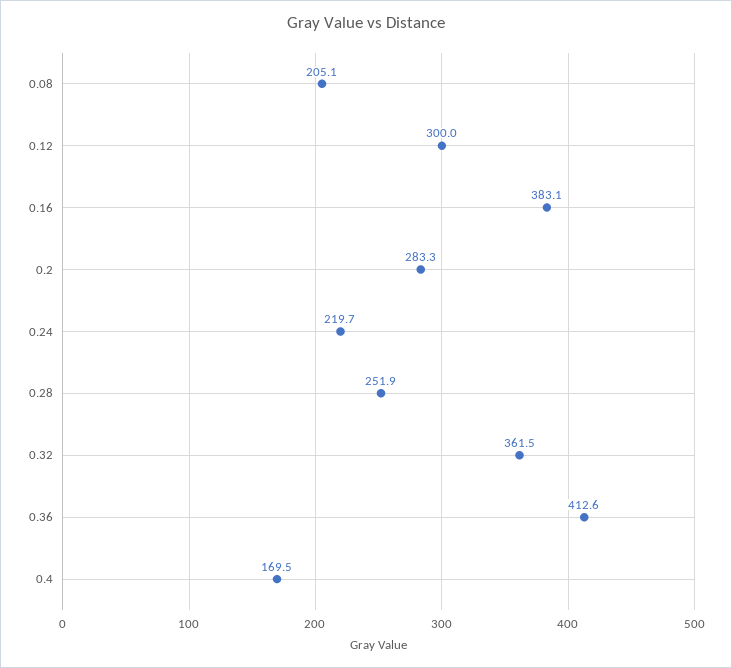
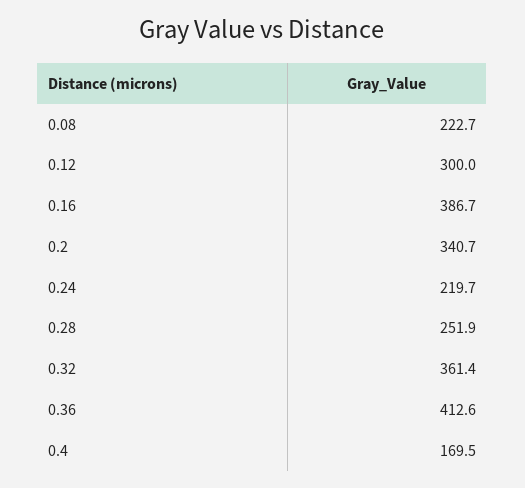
0.08: 205.1 -> 222.7
0.16: 383.1 -> 386.7
0.2: 283.3 -> 340.7
0.32: 361.5 -> 361.4

